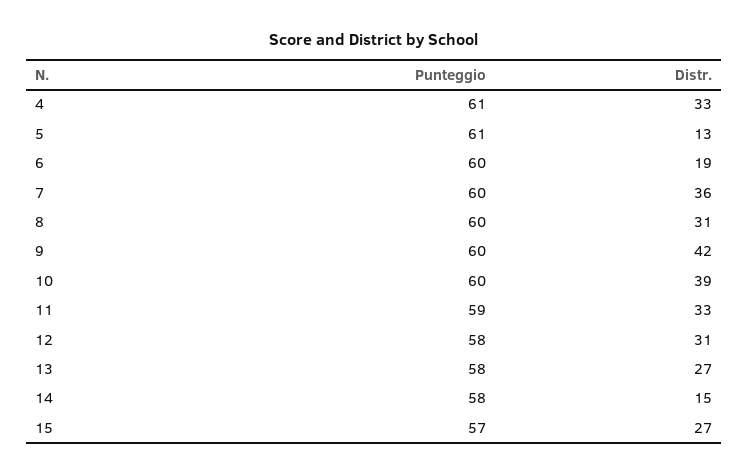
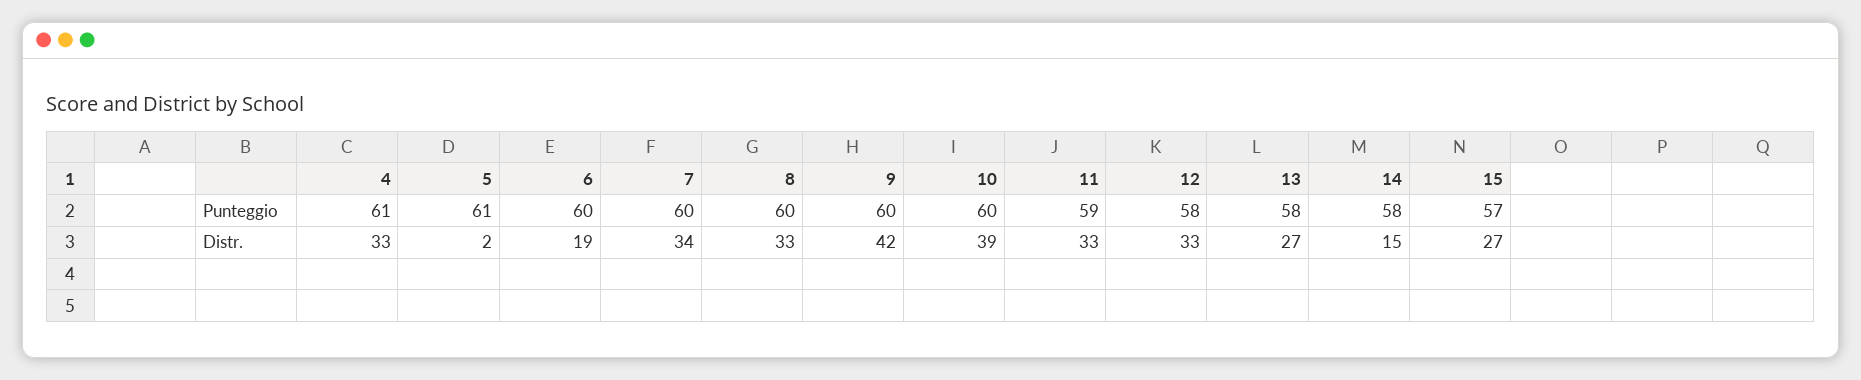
Distr., 5: 13 -> 2
Distr., 7: 36 -> 34
Distr., 8: 31 -> 33
Distr., 12: 31 -> 33

